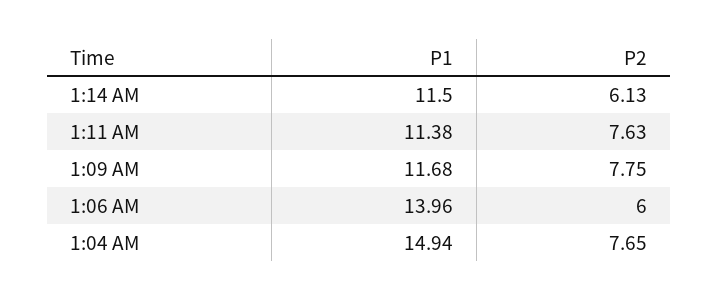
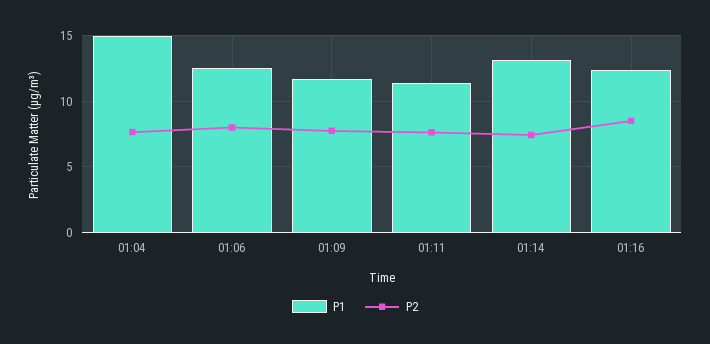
P1, 1:14 AM: 11.5 -> 13
P2, 1:14 AM: 6.13 -> 7.5
P1, 1:06 AM: 13.96 -> 12.5
P2, 1:06 AM: 6 -> 8
P1, 01:16: none -> 12.5
P2, 01:16: none -> 8.5

